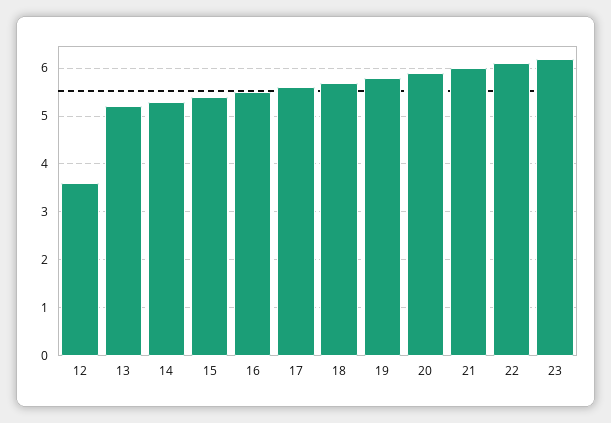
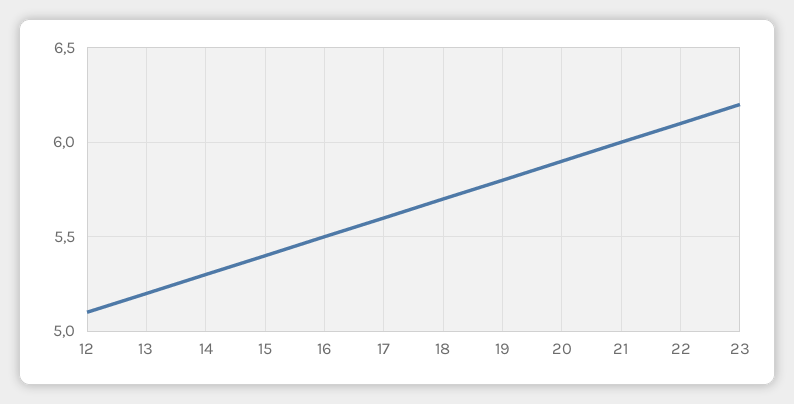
12: 3.5 -> 5.1

